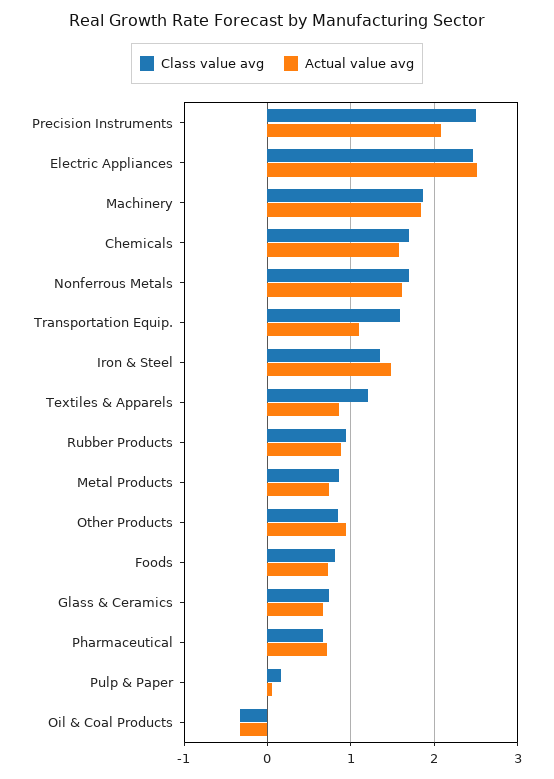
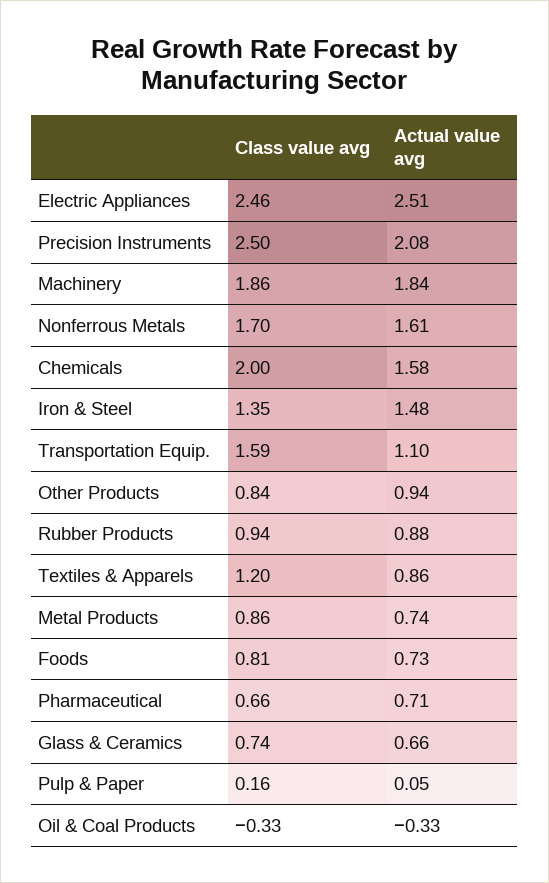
Class value avg, Chemicals: 1.7 -> 2

